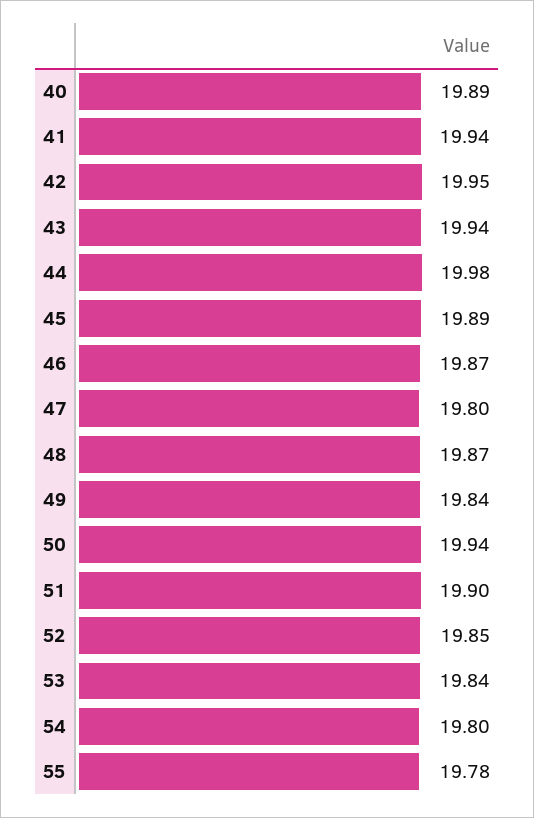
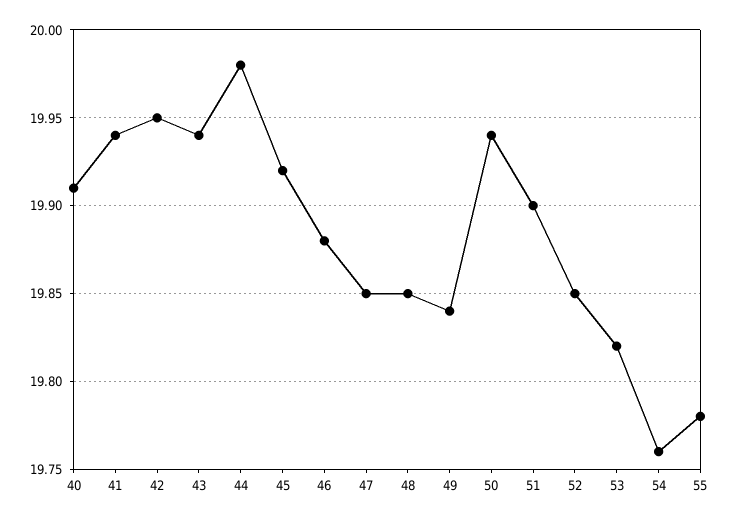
40: 19.89 -> 19.91
45: 19.89 -> 19.92
46: 19.87 -> 19.88
47: 19.8 -> 19.85
48: 19.87 -> 19.85
53: 19.84 -> 19.82
54: 19.8 -> 19.76

